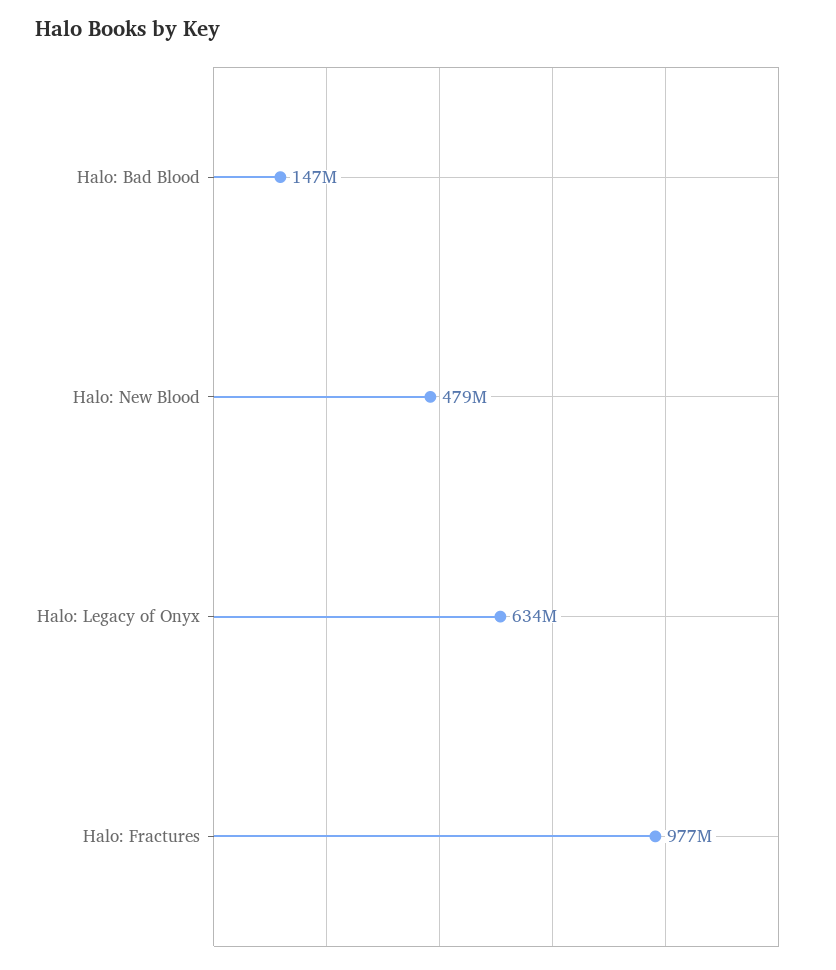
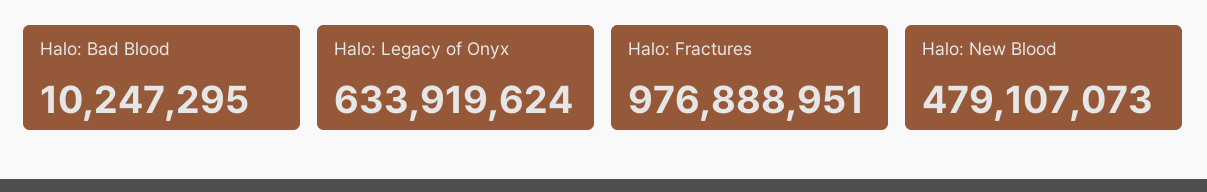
Halo: Bad Blood: 147000000 -> 10247295

